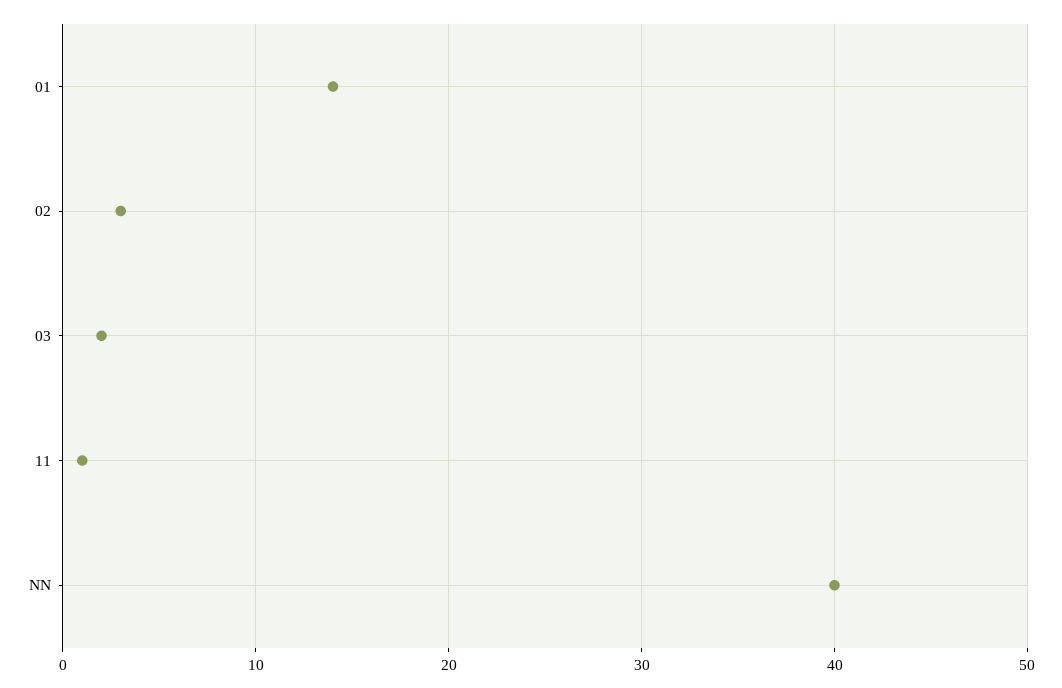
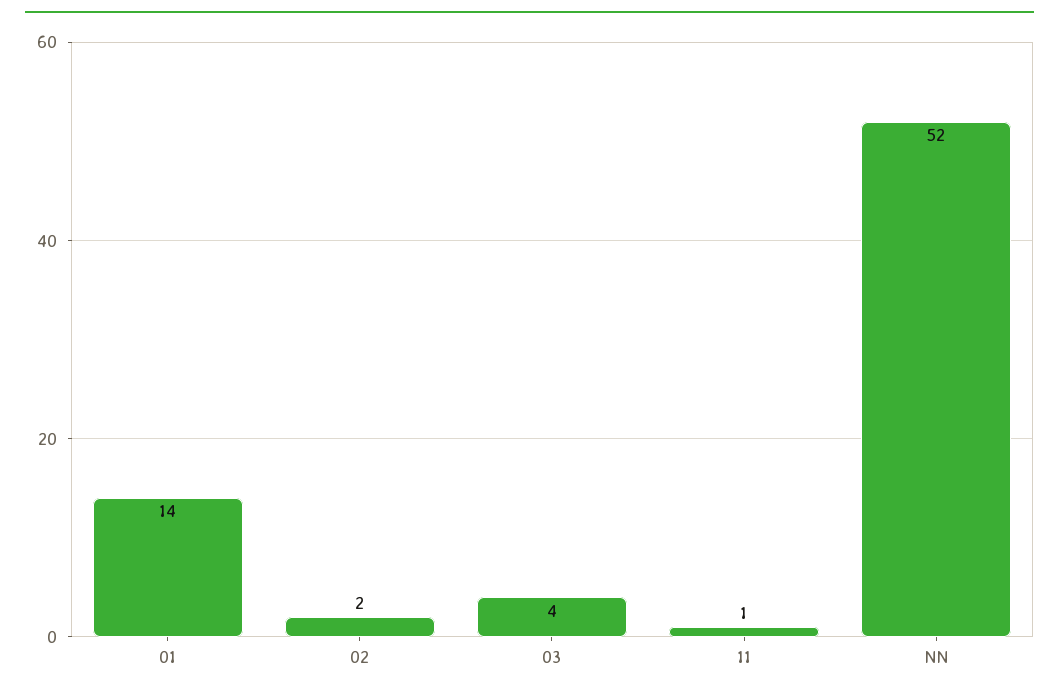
02: 3 -> 2
03: 2 -> 4
NN: 40 -> 52

